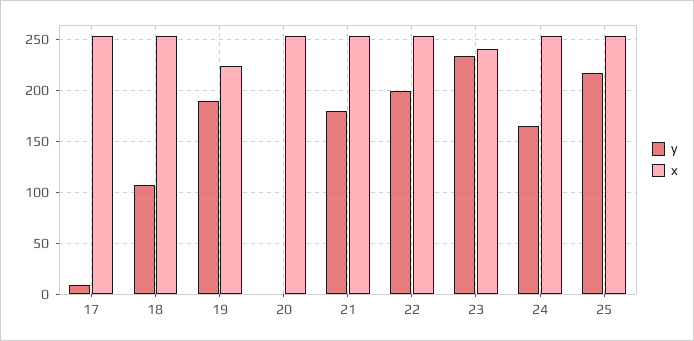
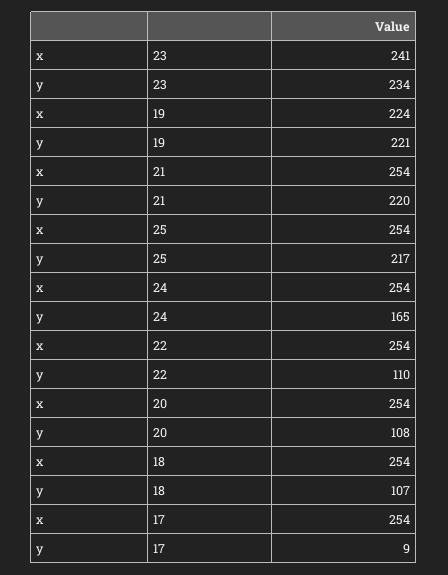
y, 19: 190 -> 221
y, 20: 0 -> 108
y, 21: 180 -> 220
y, 22: 200 -> 110

